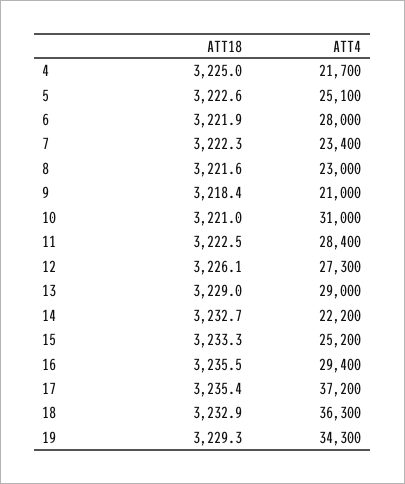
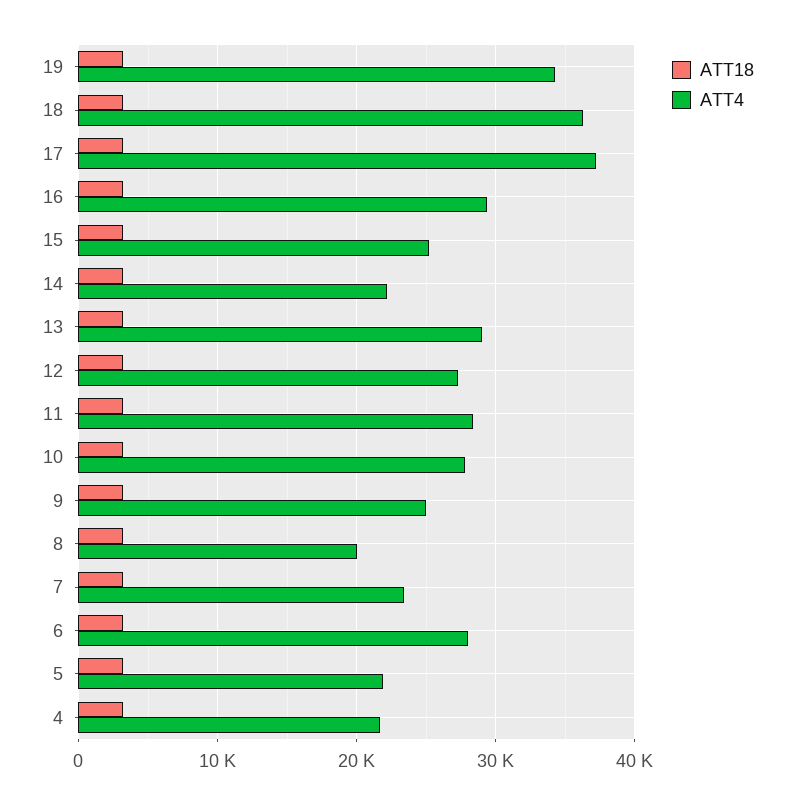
ATT4, 5: 25100 -> 22000
ATT4, 8: 23000 -> 20000
ATT4, 9: 21000 -> 25000
ATT4, 10: 31000 -> 28000

